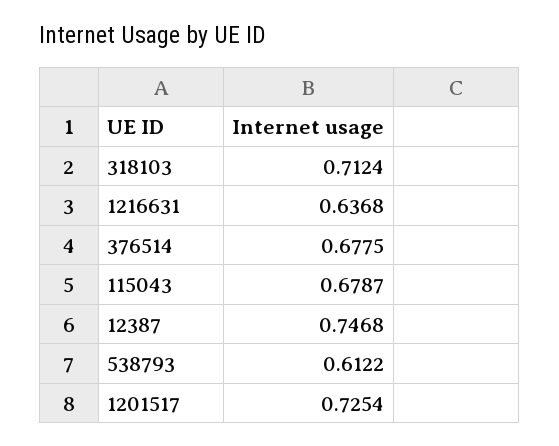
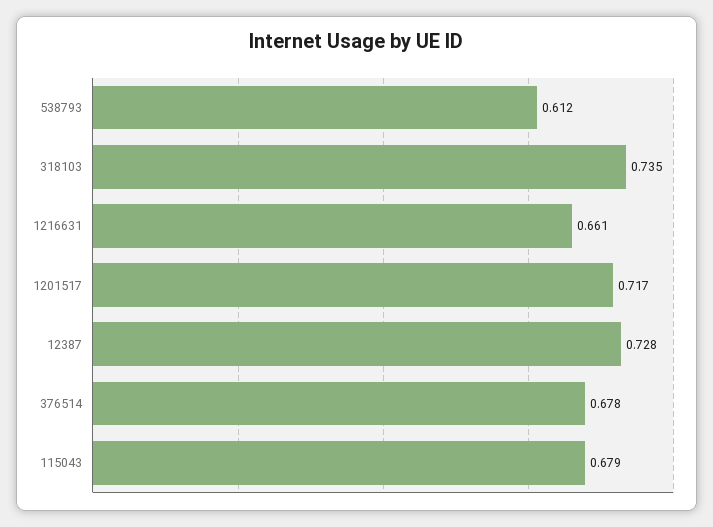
318103: 0.7124 -> 0.735
1216631: 0.6368 -> 0.661
12387: 0.7468 -> 0.728
1201517: 0.7254 -> 0.717

